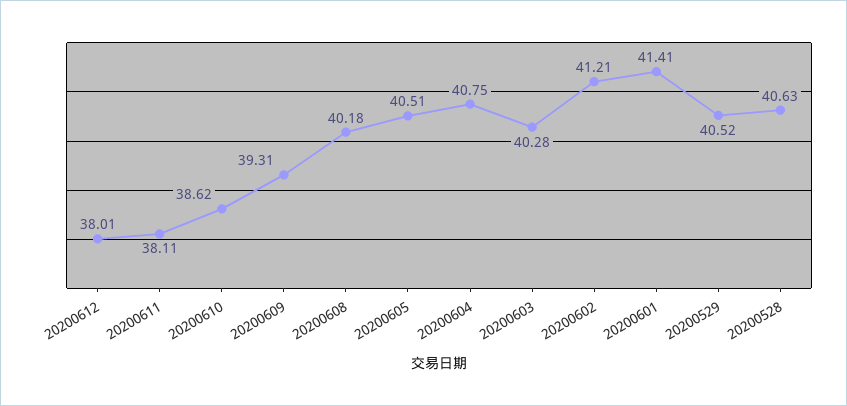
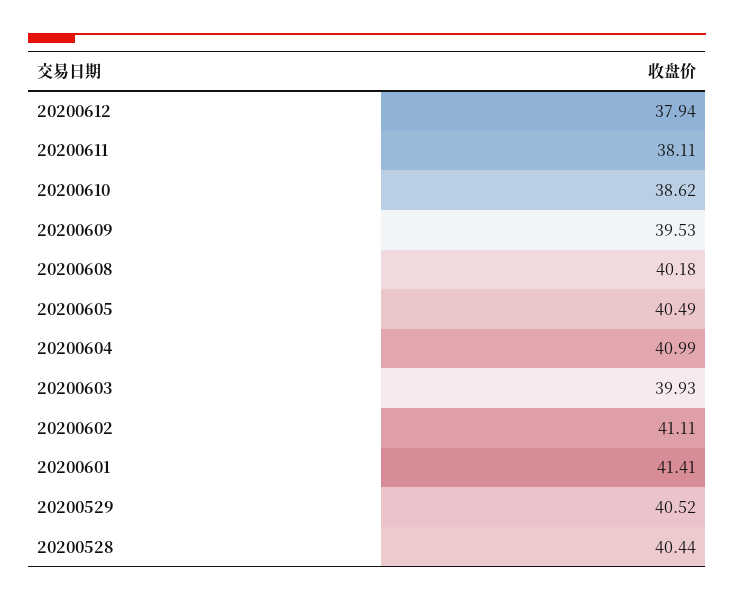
20200612: 38.01 -> 37.94
20200609: 39.31 -> 39.53
20200605: 40.51 -> 40.49
20200604: 40.75 -> 40.99
20200603: 40.28 -> 39.93
20200602: 41.21 -> 41.11
20200528: 40.63 -> 40.44

